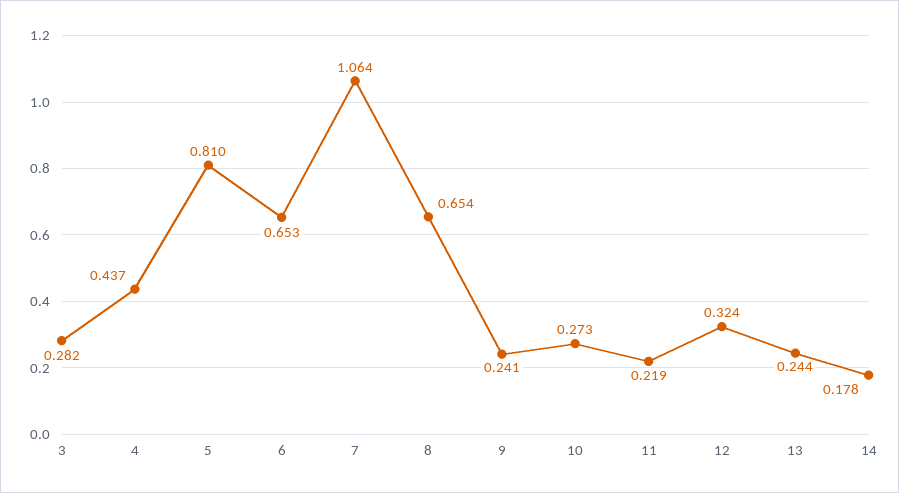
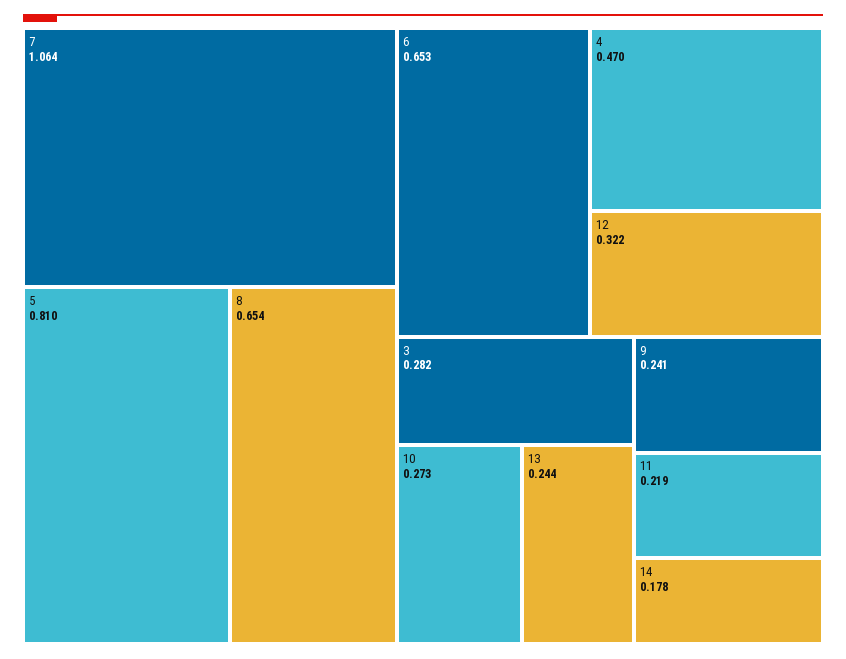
4: 0.437 -> 0.47
12: 0.324 -> 0.322

